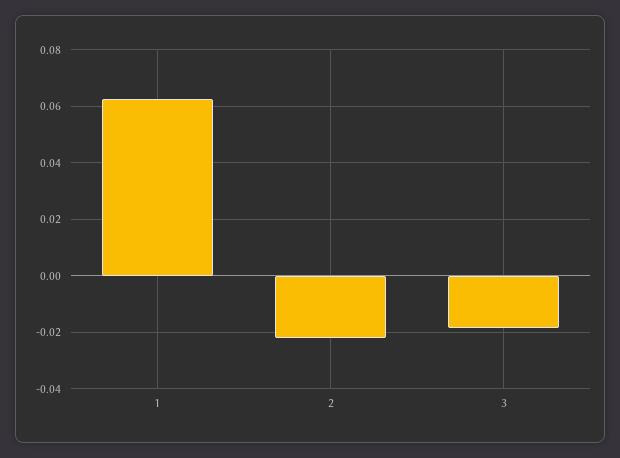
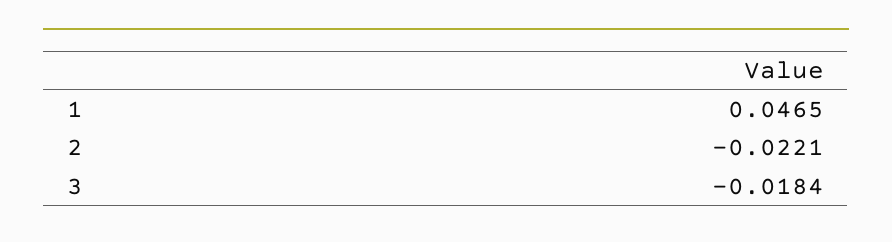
1: 0.0625 -> 0.0465

